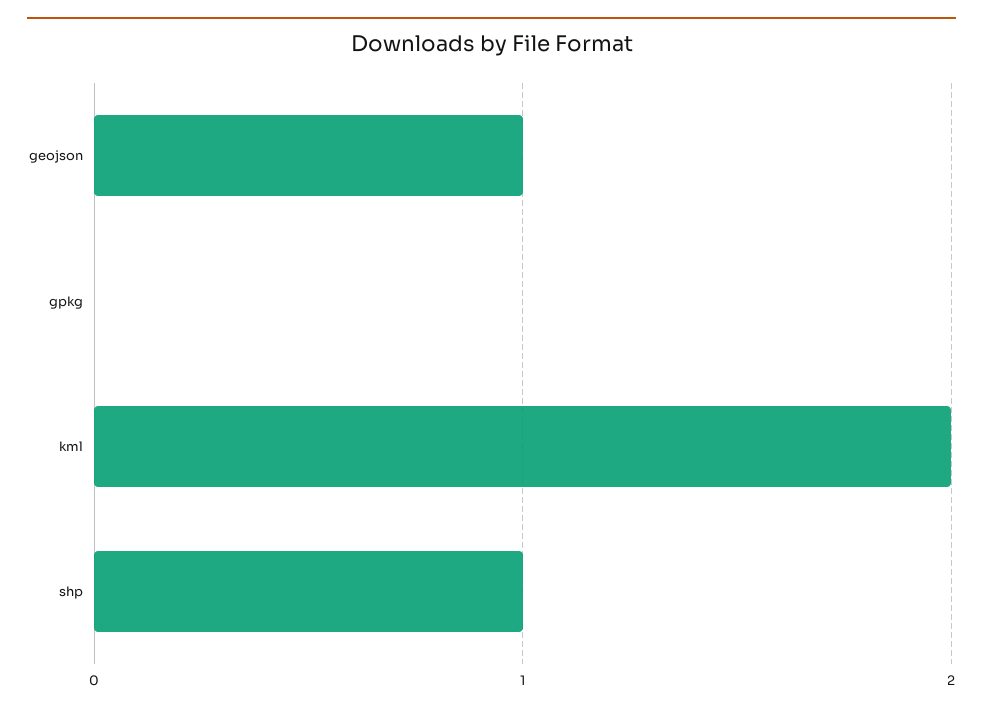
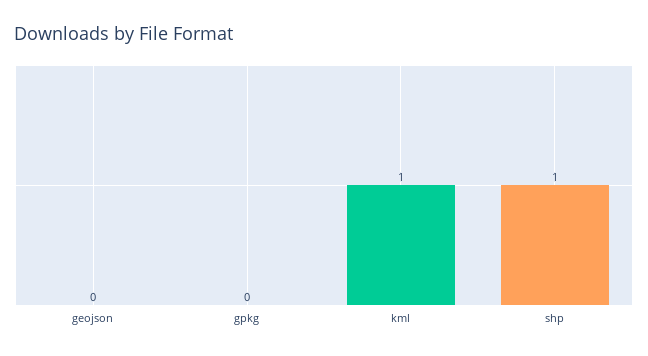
geojson: 1 -> 0
kml: 2 -> 1

